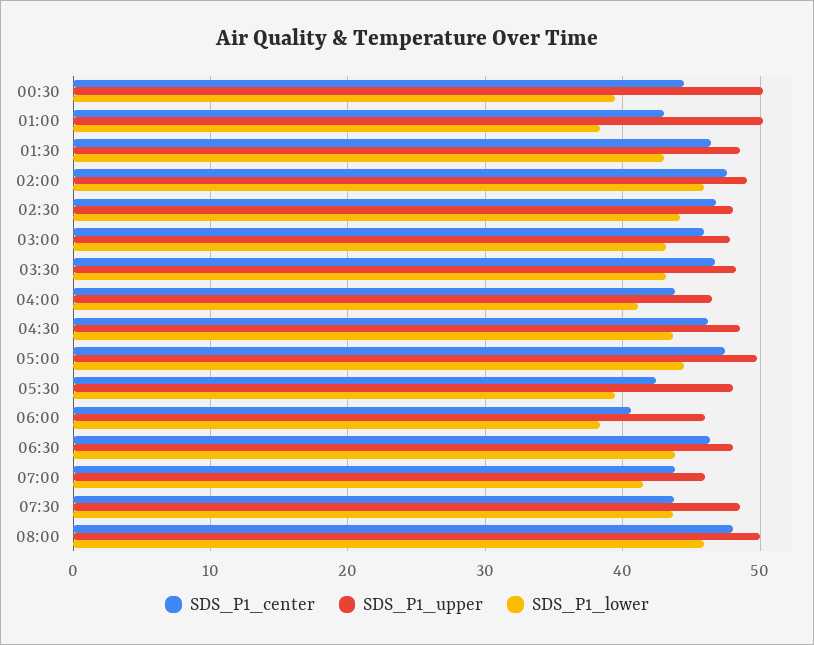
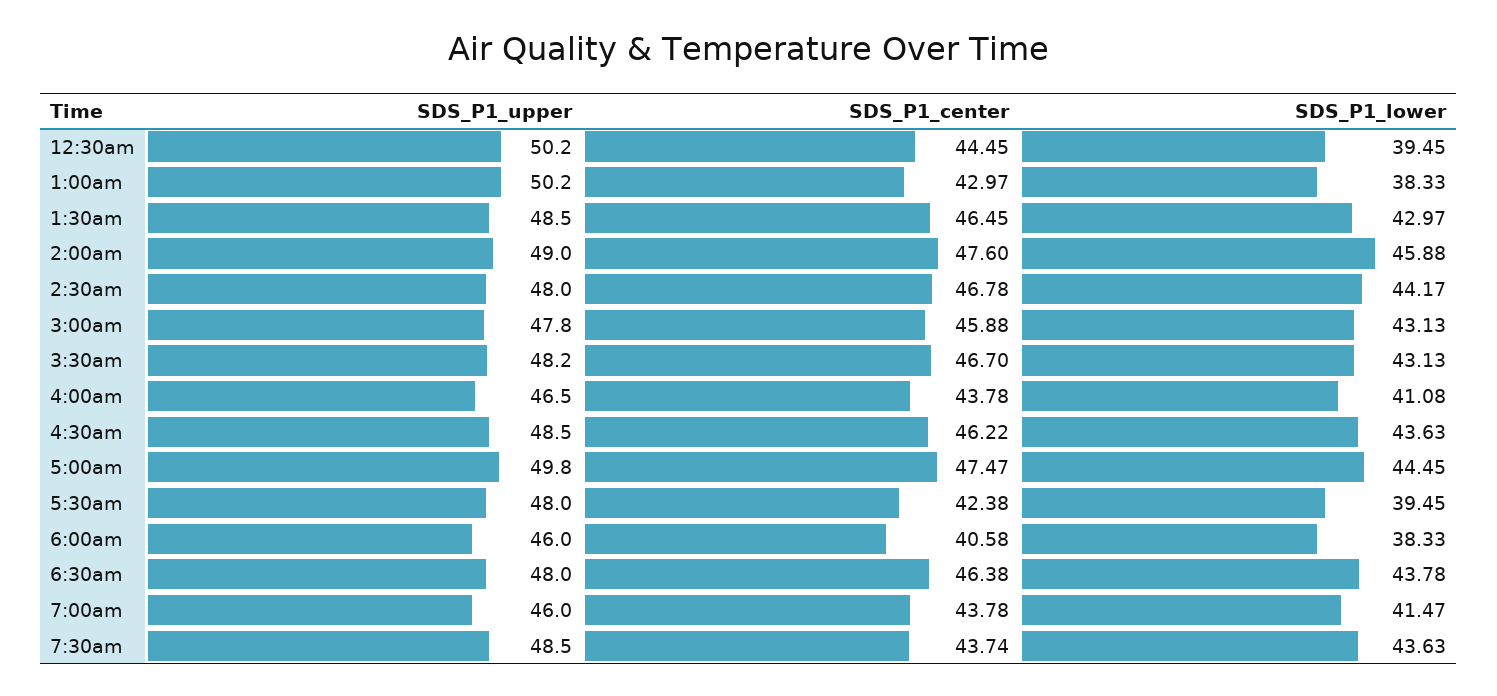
SDS_P1_center, 08:00: 48 -> none
SDS_P1_upper, 08:00: 50 -> none
SDS_P1_lower, 08:00: 46 -> none

